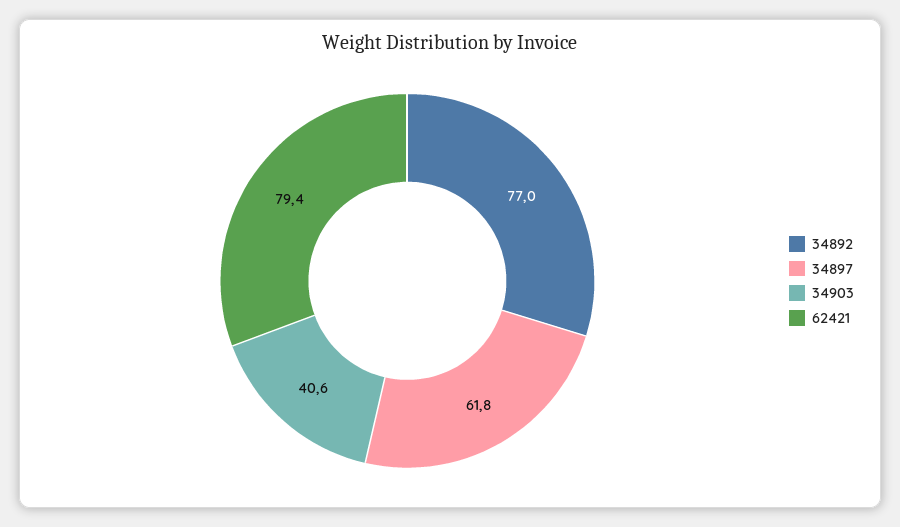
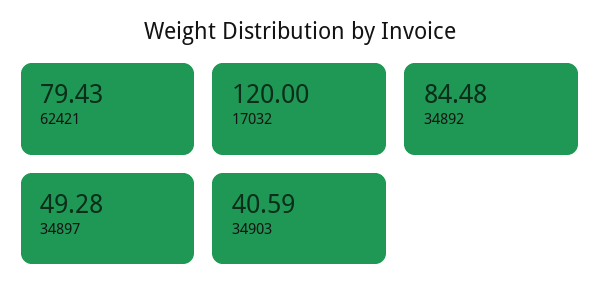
34892: 77 -> 84.48
34897: 61.8 -> 49.28
17032: none -> 120

